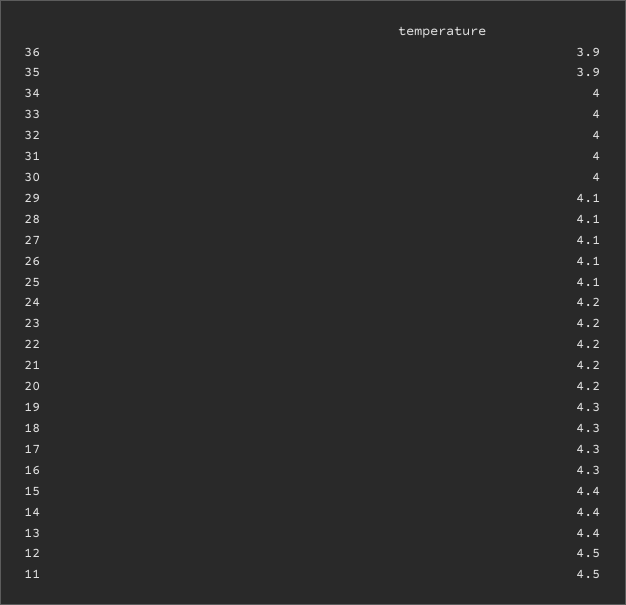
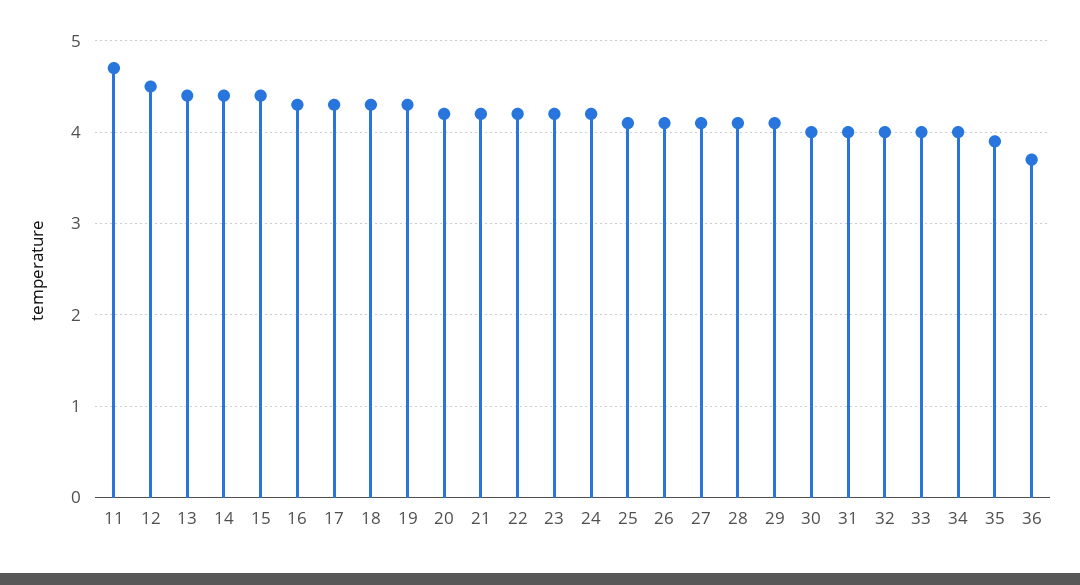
36: 3.9 -> 3.7
11: 4.5 -> 4.7

